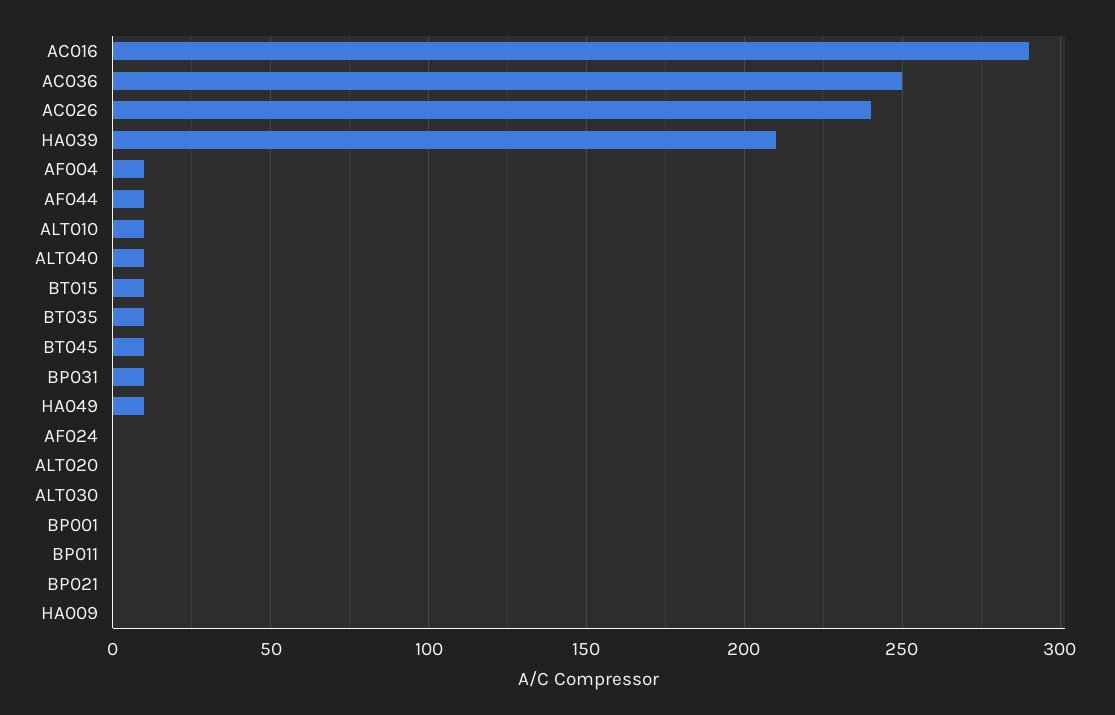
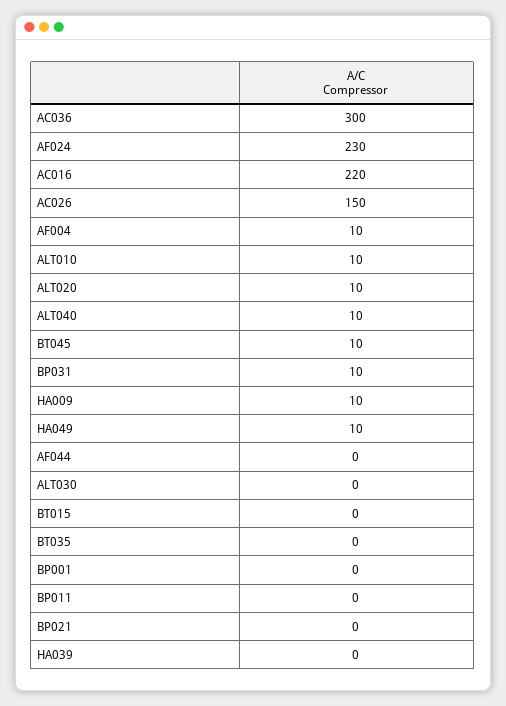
AC016: 290 -> 220
AC036: 250 -> 300
AC026: 240 -> 150
HA039: 210 -> 0
AF044: 10 -> 0
BT015: 10 -> 0
BT035: 10 -> 0
AF024: 0 -> 230
ALT020: 0 -> 10
HA009: 0 -> 10

